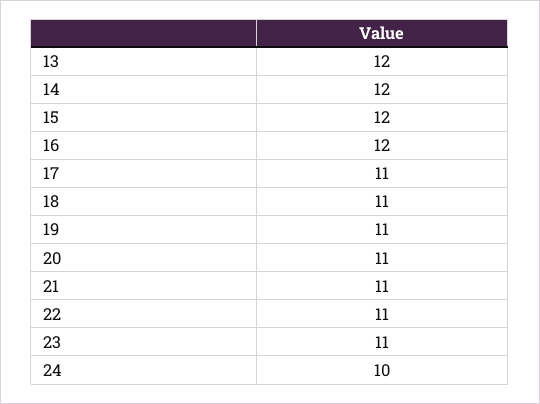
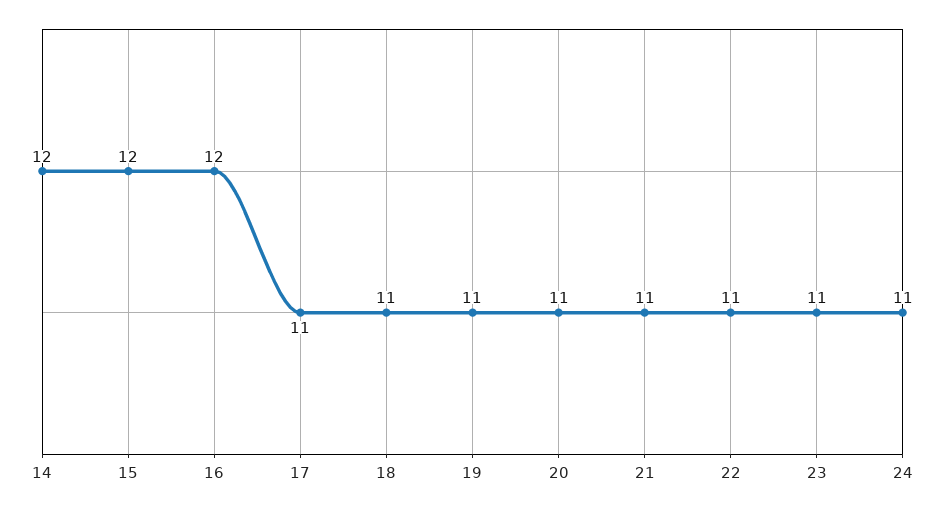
13: 12 -> none
24: 10 -> 11

